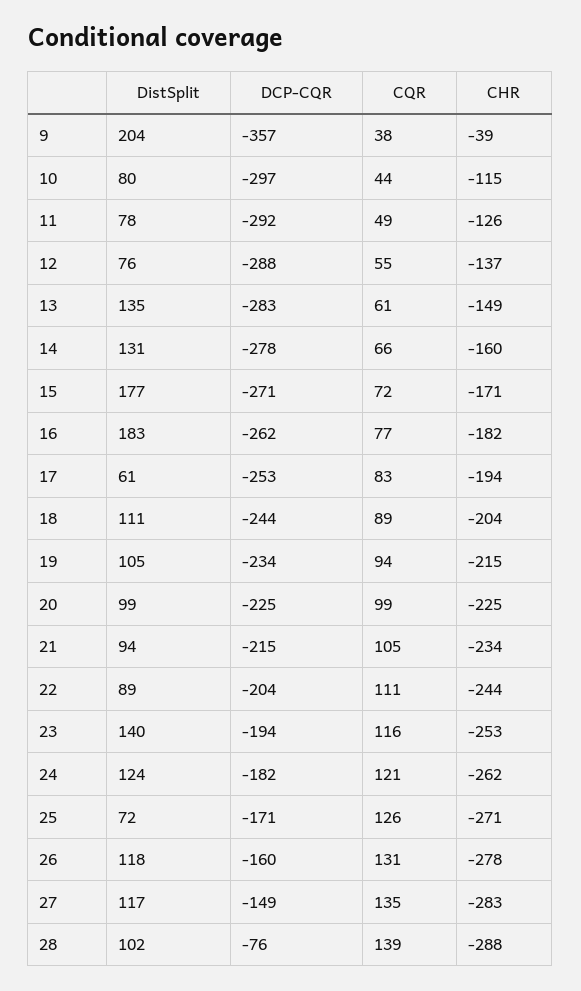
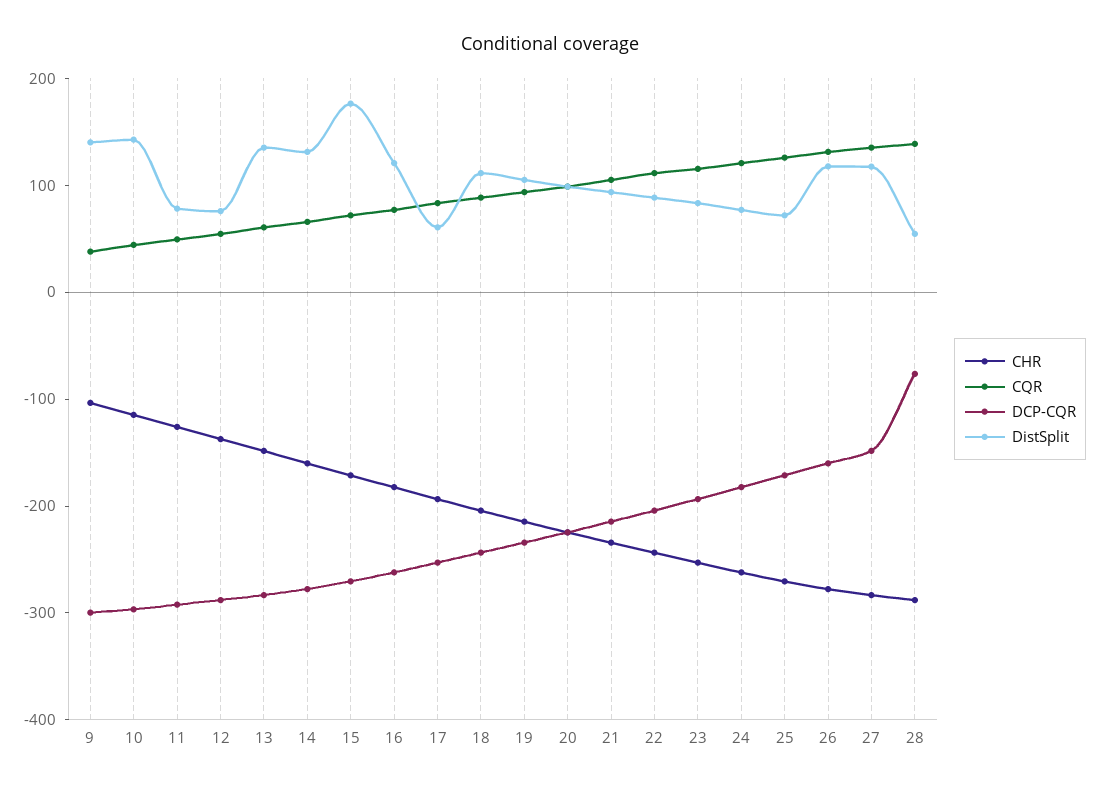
DistSplit, 9: 204 -> 140
DCP-CQR, 9: -357 -> -300
CHR, 9: -39 -> -100
DistSplit, 10: 80 -> 140
DistSplit, 16: 183 -> 120
DistSplit, 23: 140 -> 80
DistSplit, 24: 124 -> 80
DistSplit, 28: 102 -> 60

